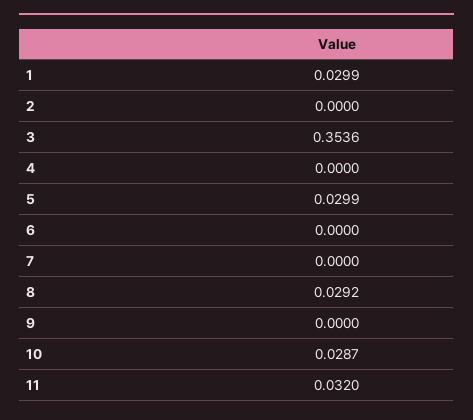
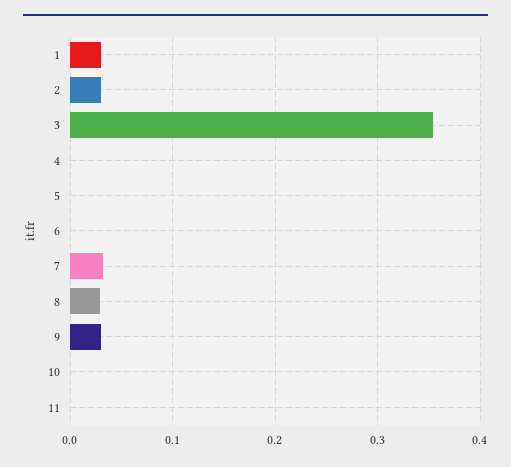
2: 0 -> 0.03
5: 0.0299 -> 0
7: 0 -> 0.03
9: 0 -> 0.03
10: 0.0287 -> 0
11: 0.032 -> 0

